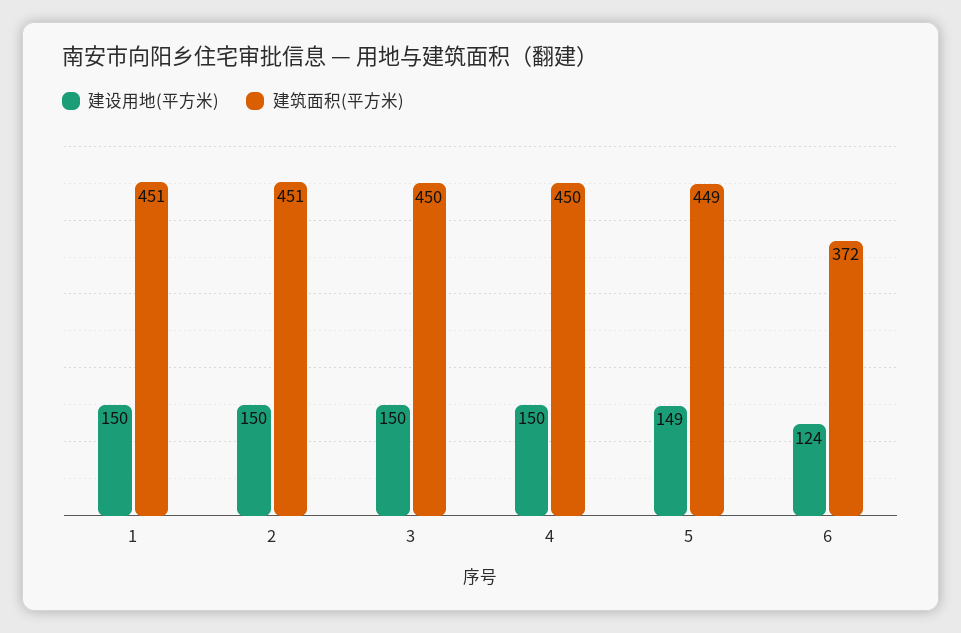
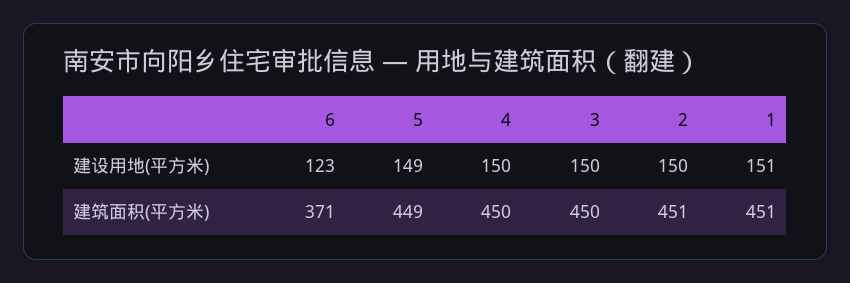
建设用地(平方米), 1: 150 -> 151
建设用地(平方米), 6: 124 -> 123
建筑面积(平方米), 6: 372 -> 371

